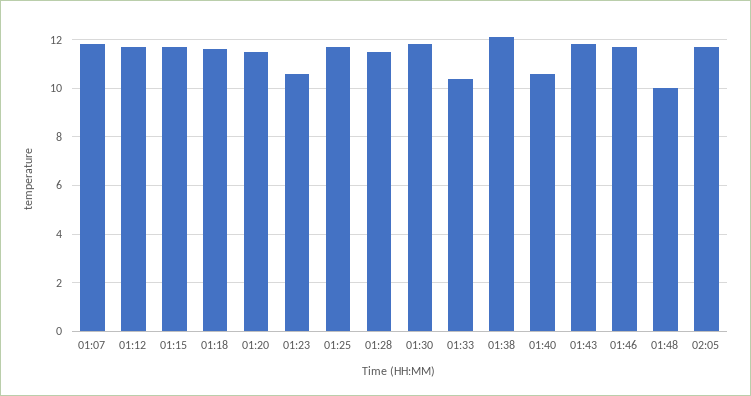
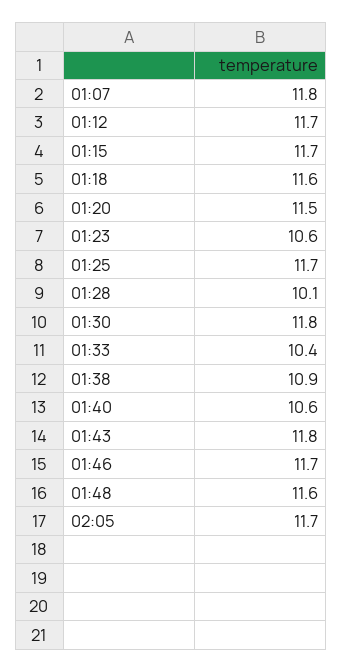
01:28: 11.5 -> 10.1
01:38: 12 -> 10.9
01:48: 10 -> 11.6

